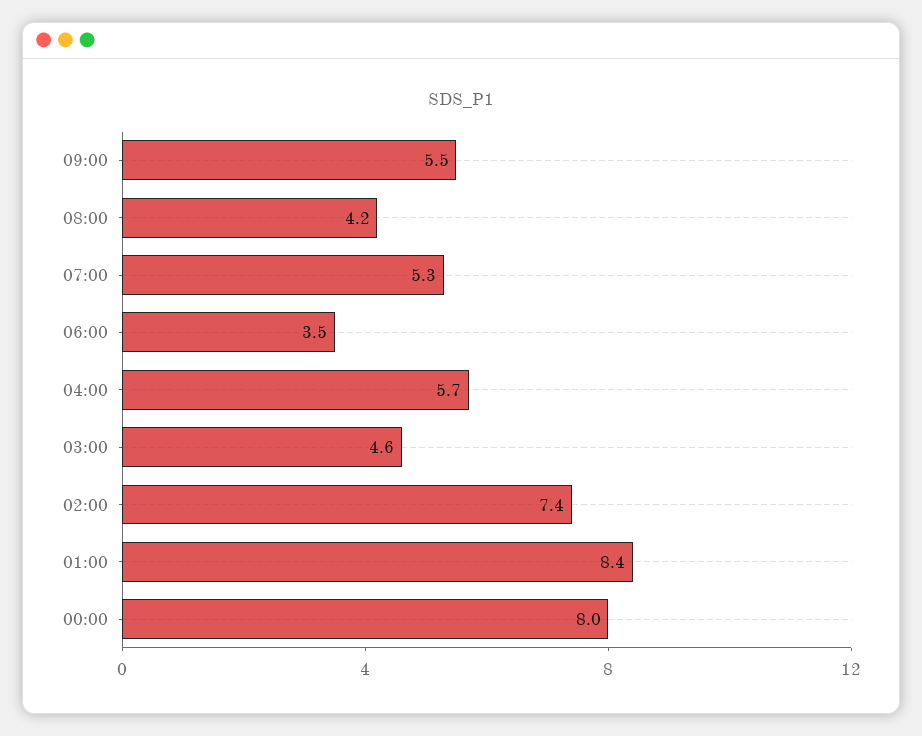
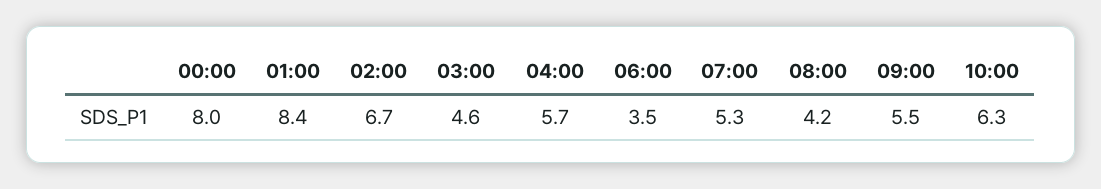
02:00: 7.4 -> 6.7
10:00: none -> 6.3

